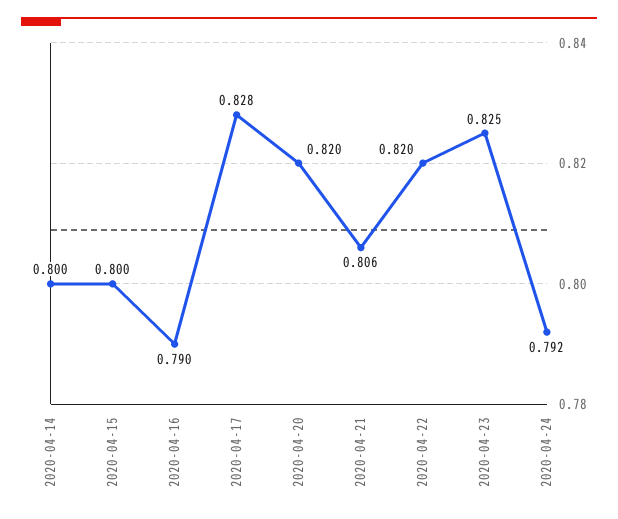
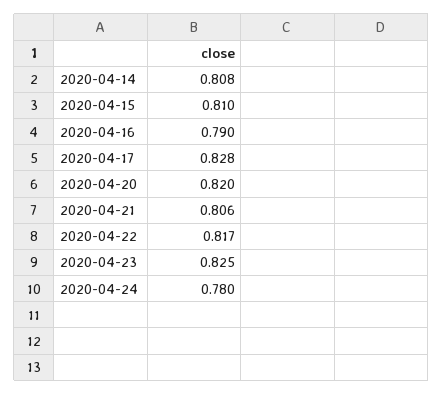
2020-04-14: 0.8 -> 0.808
2020-04-15: 0.8 -> 0.81
2020-04-22: 0.82 -> 0.817
2020-04-24: 0.792 -> 0.78

